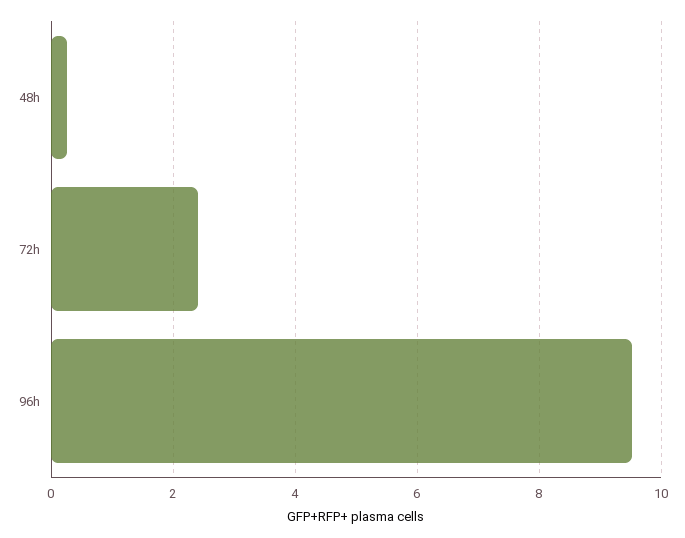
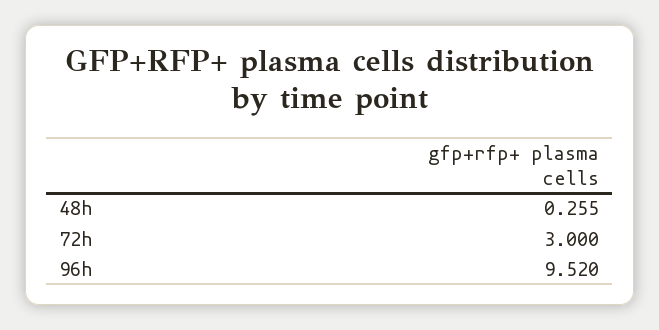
72h: 2.4 -> 3

